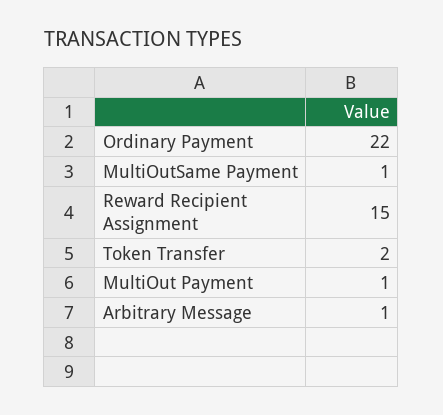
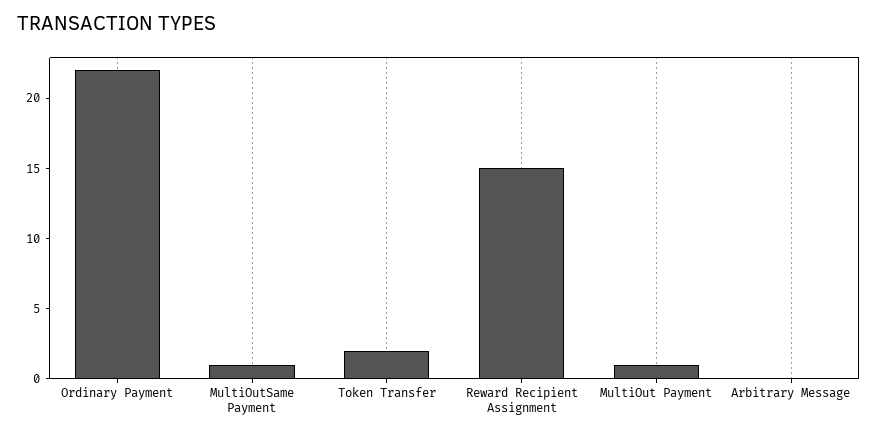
Arbitrary Message: 1 -> 0

